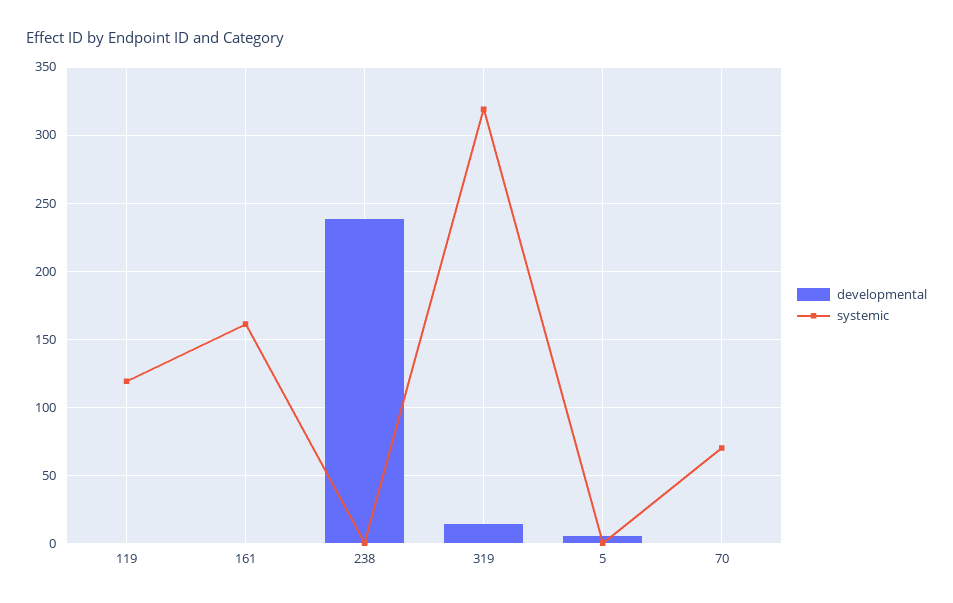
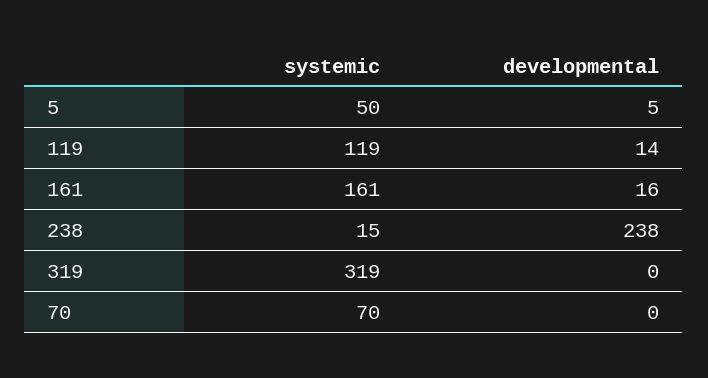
developmental, 119: 0 -> 14
developmental, 161: 0 -> 16
systemic, 238: 0 -> 15
developmental, 319: 15 -> 0
systemic, 5: 0 -> 50

